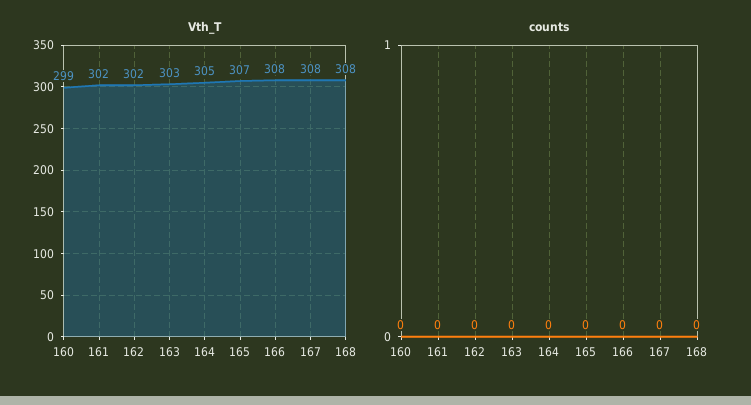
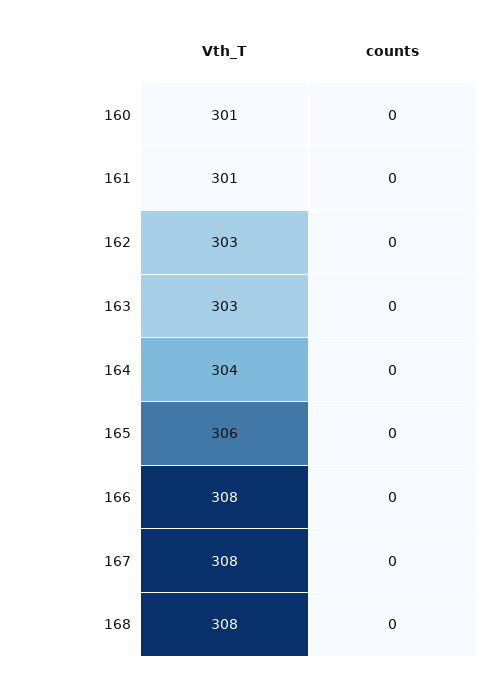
Vth_T, 160: 299 -> 301
Vth_T, 161: 302 -> 301
Vth_T, 162: 302 -> 303
Vth_T, 164: 305 -> 304
Vth_T, 165: 307 -> 306

